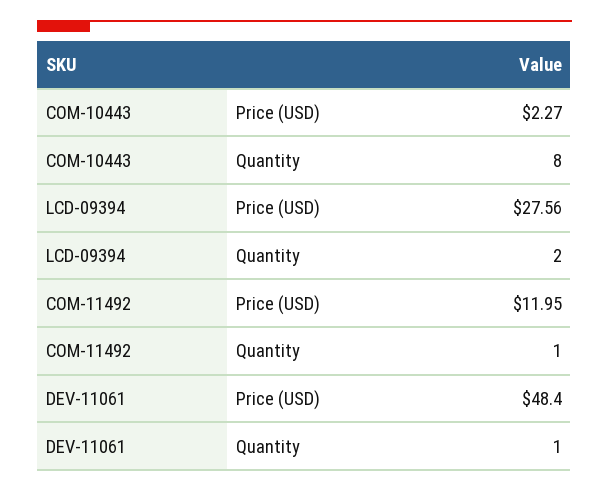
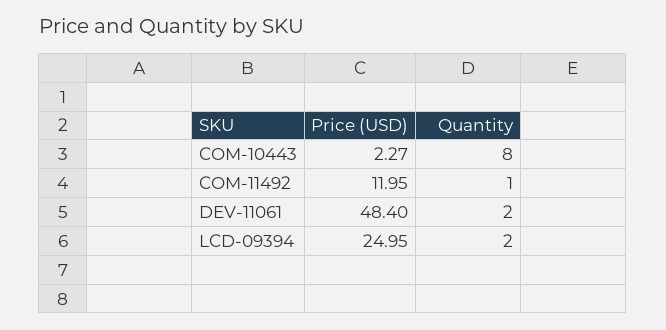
LCD-09394, Price (USD): 27.56 -> 24.95
DEV-11061, Quantity: 1 -> 2

